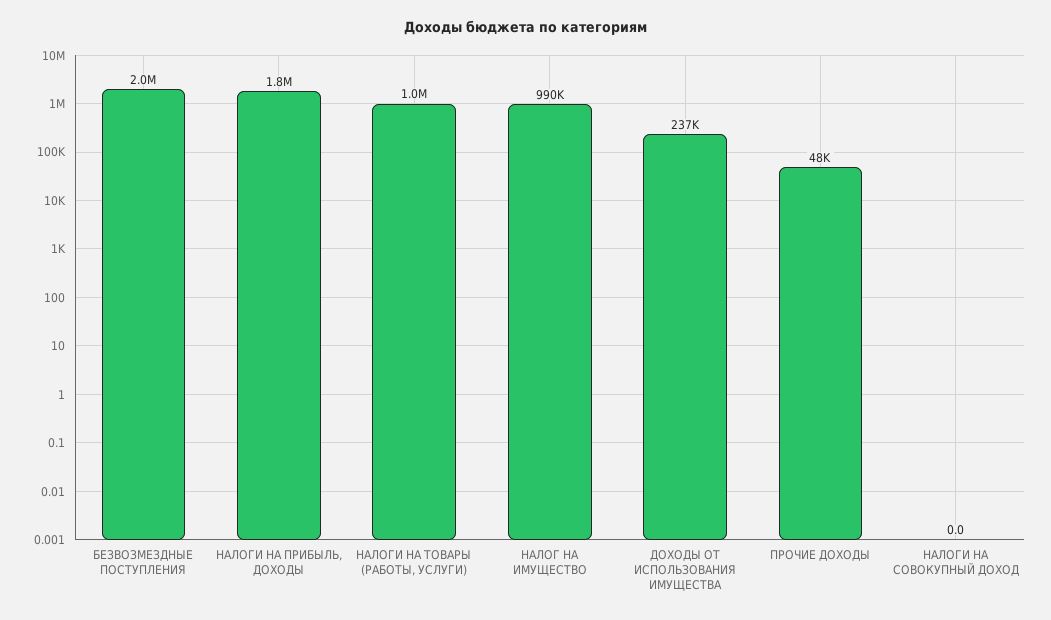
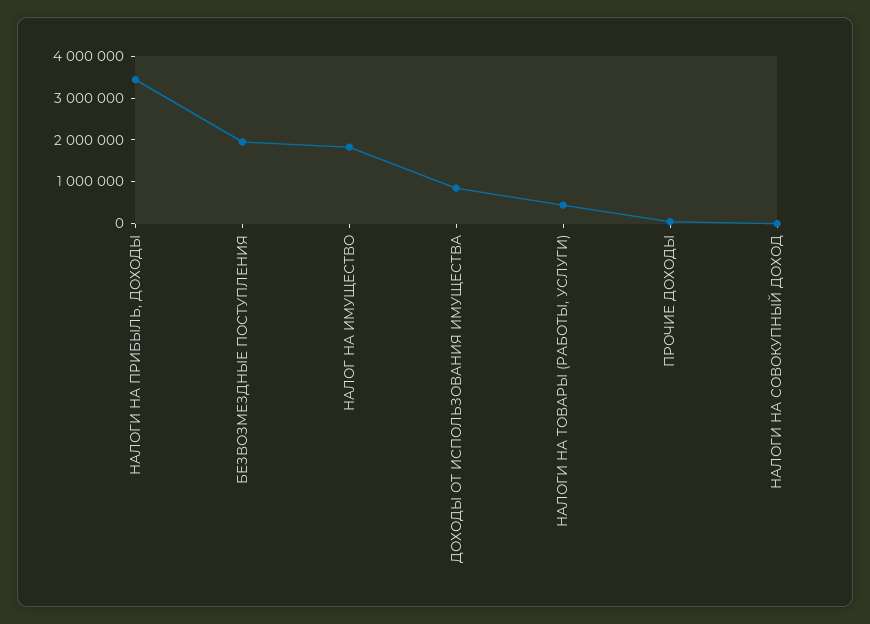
НАЛОГИ НА ПРИБЫЛЬ, ДОХОДЫ: 1800000 -> 3400000
НАЛОГИ НА ТОВАРЫ (РАБОТЫ, УСЛУГИ): 1000000 -> 400000
НАЛОГ НА ИМУЩЕСТВО: 990000 -> 1800000
ДОХОДЫ ОТ ИСПОЛЬЗОВАНИЯ ИМУЩЕСТВА: 237000 -> 800000

